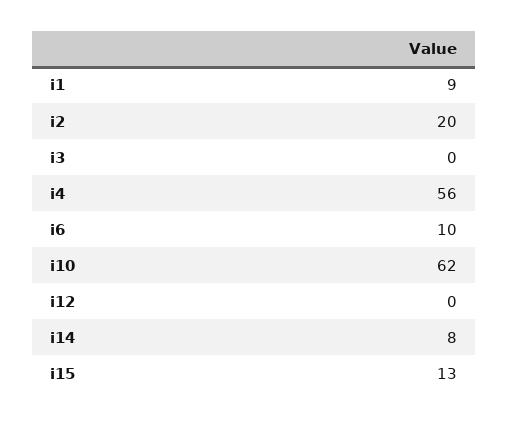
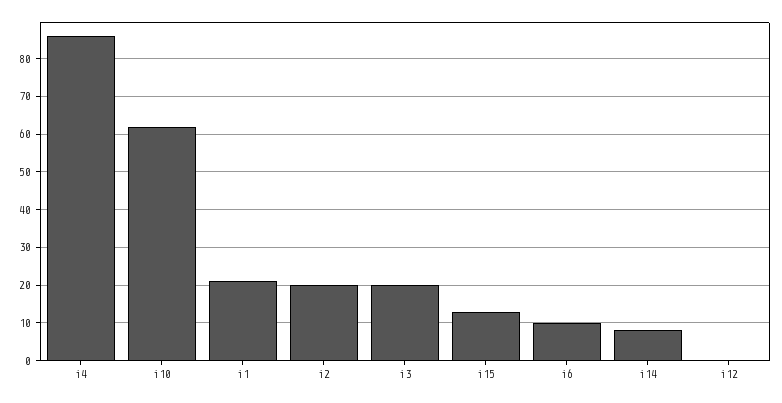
i1: 9 -> 20
i3: 0 -> 20
i4: 56 -> 85

